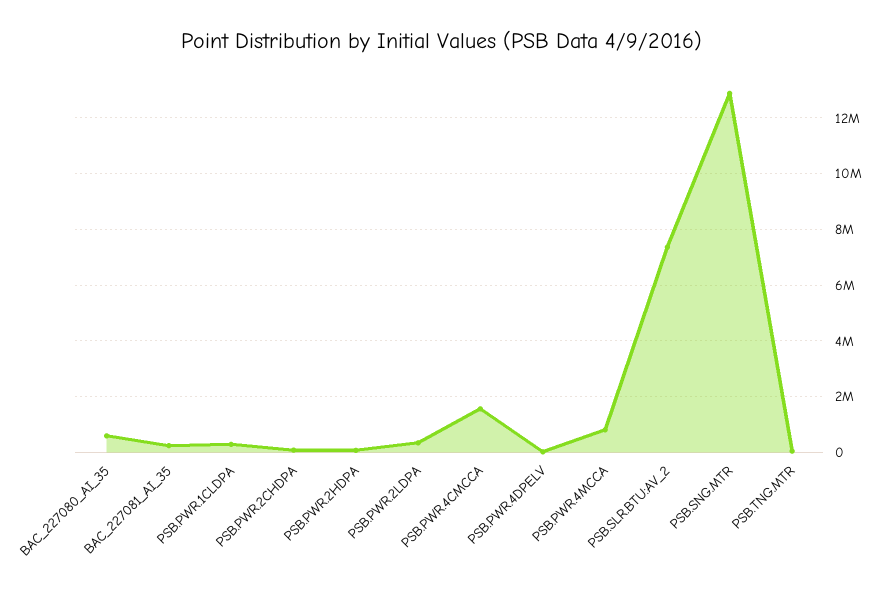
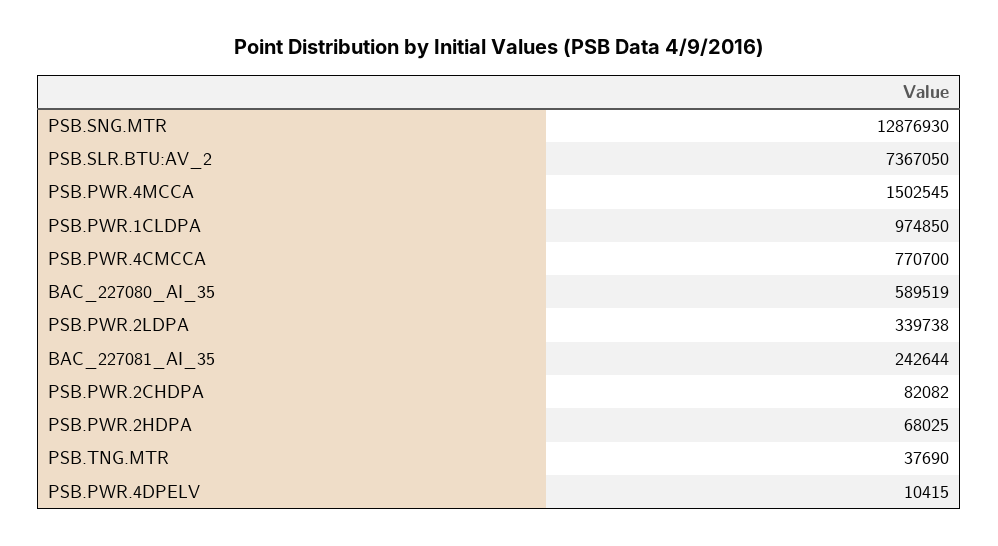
PSB.PWR.1CLDPA: 250000 -> 974850
PSB.PWR.4CMCCA: 1500000 -> 770700
PSB.PWR.4MCCA: 750000 -> 1502545

